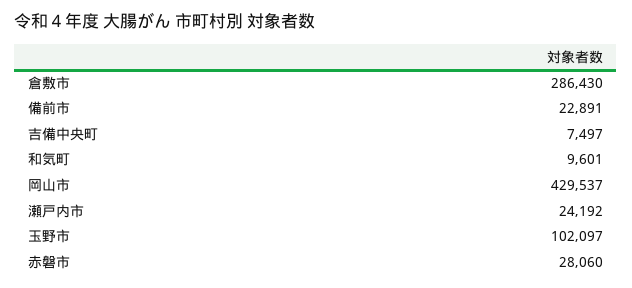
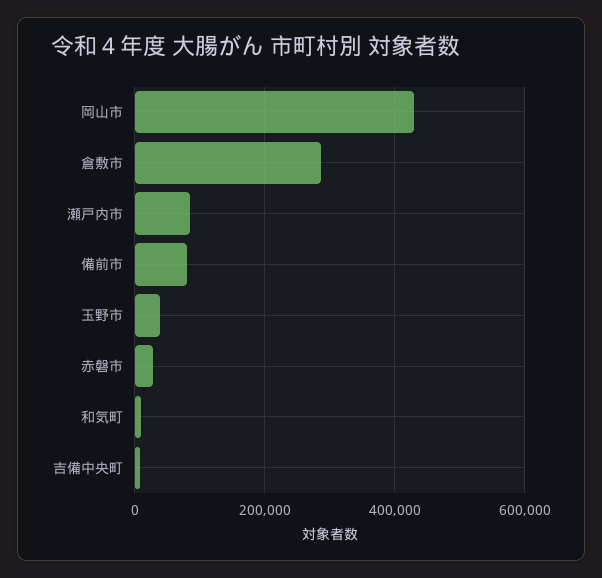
備前市: 22891 -> 80000
瀬戸内市: 24192 -> 80000
玉野市: 102097 -> 40000

